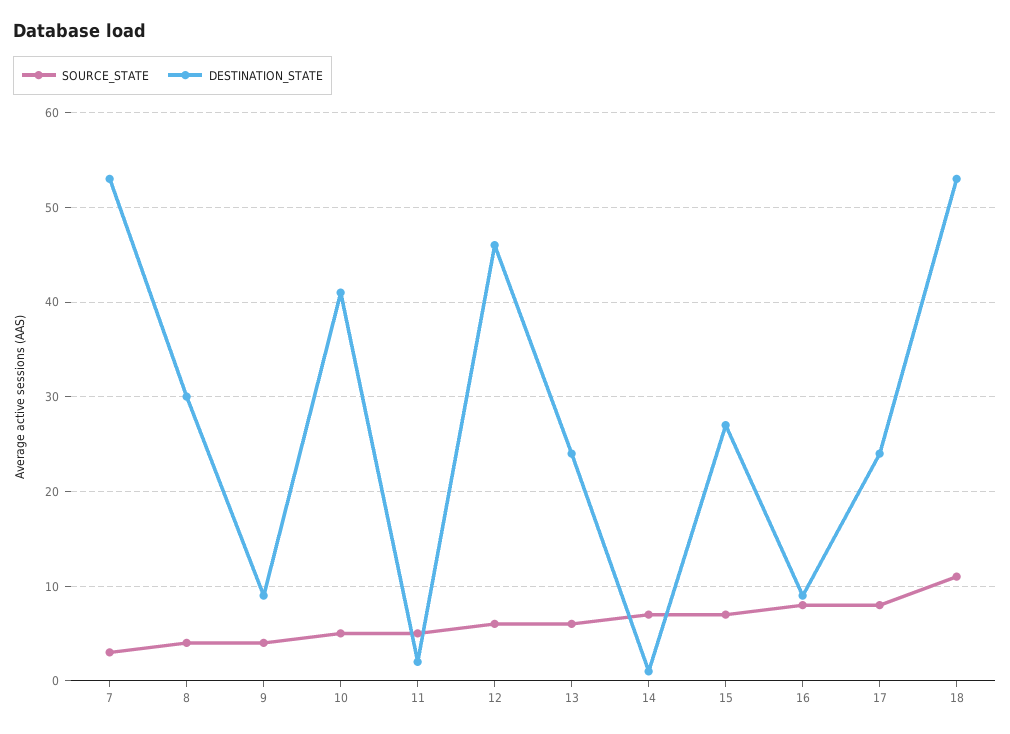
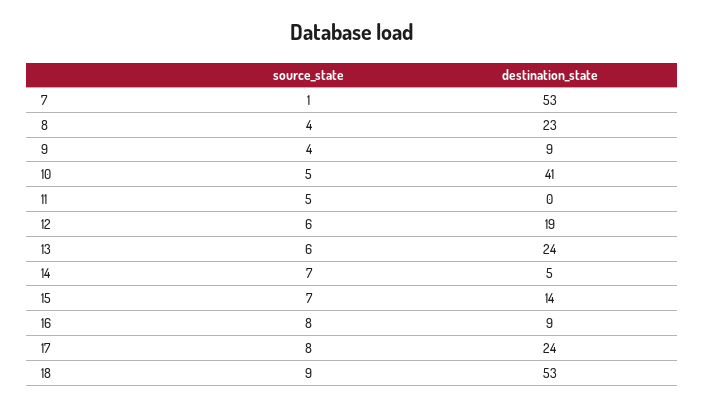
SOURCE_STATE, 7: 3 -> 1
DESTINATION_STATE, 8: 30 -> 23
DESTINATION_STATE, 11: 2 -> 0
DESTINATION_STATE, 12: 46 -> 19
DESTINATION_STATE, 14: 1 -> 5
DESTINATION_STATE, 15: 27 -> 14
SOURCE_STATE, 18: 11 -> 9

